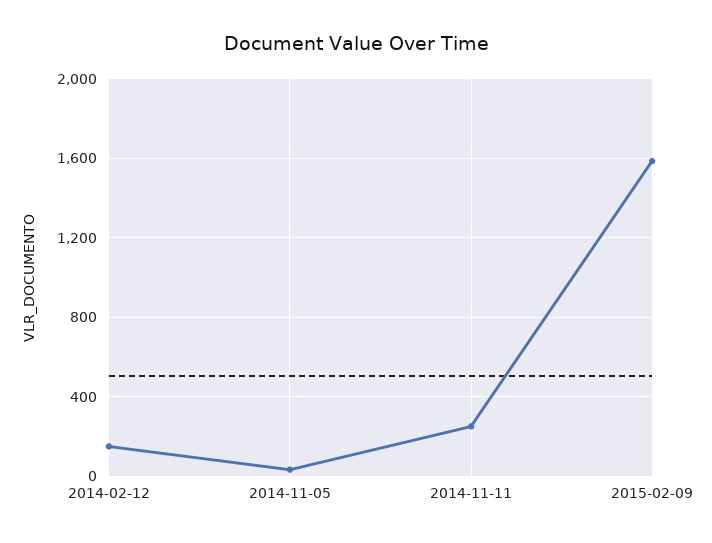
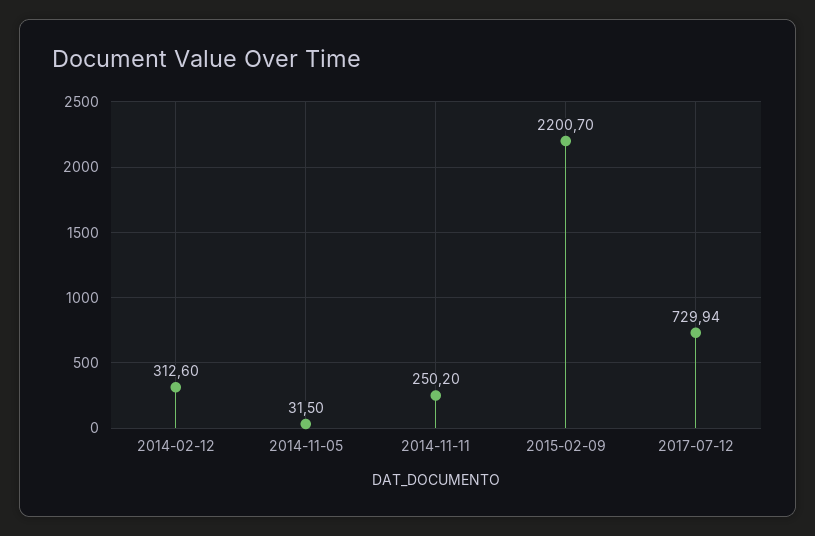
2014-02-12: 150 -> 312.6
2015-02-09: 1600 -> 2200.7
2017-07-12: none -> 729.94

